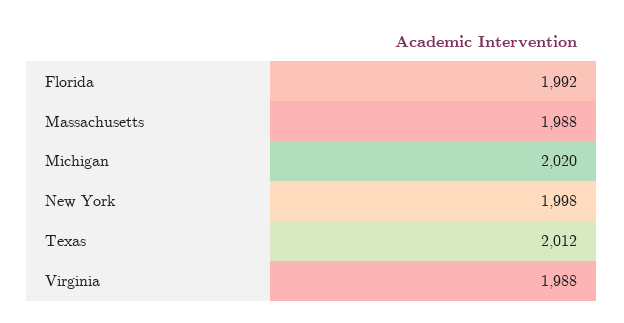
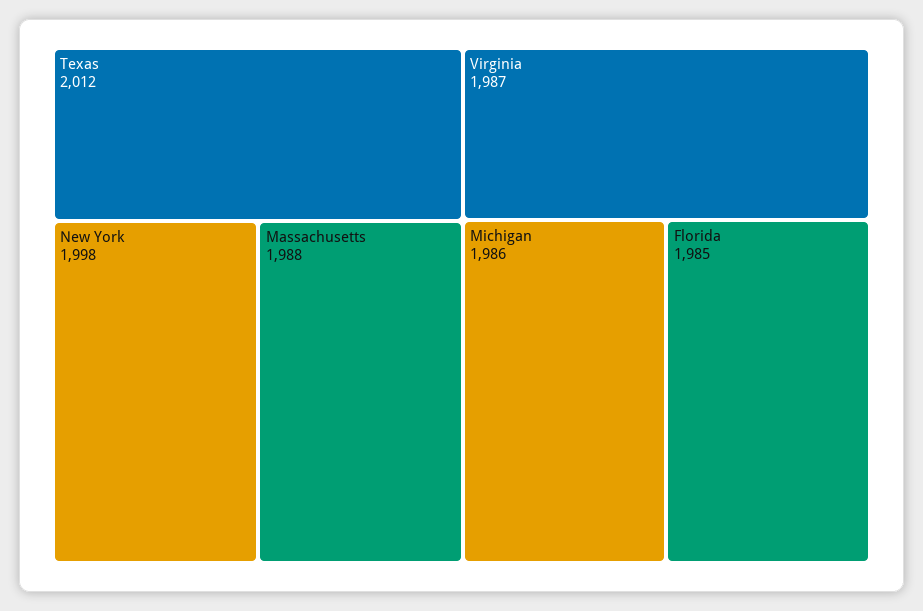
Florida: 1992 -> 1985
Michigan: 2020 -> 1986
Virginia: 1988 -> 1987

